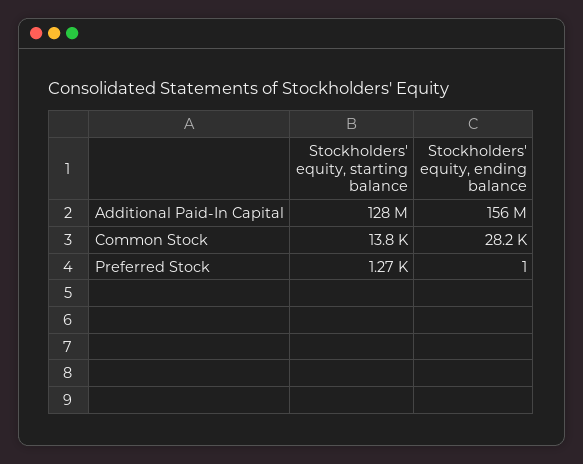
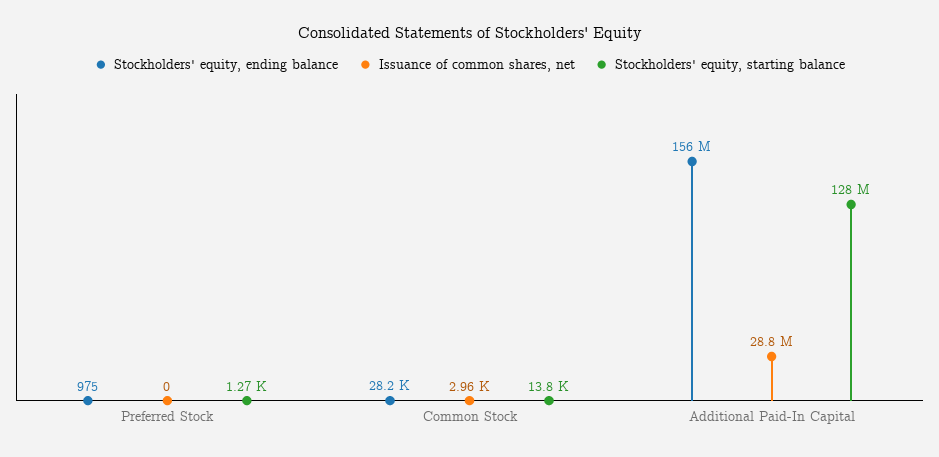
Stockholders' equity, ending balance, Preferred Stock: 1 -> 975
Issuance of common shares, net, Preferred Stock: none -> 0
Issuance of common shares, net, Common Stock: none -> 2960
Issuance of common shares, net, Additional Paid-In Capital: none -> 28800000

